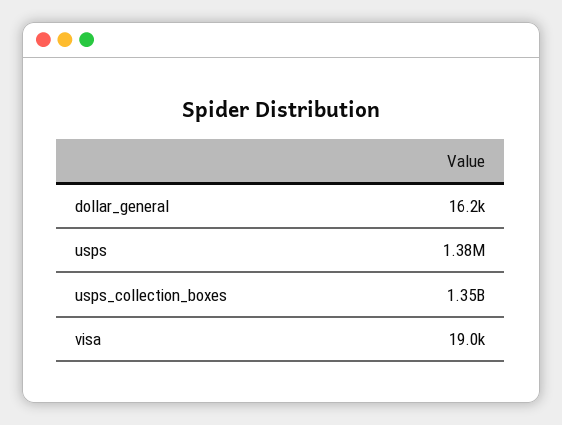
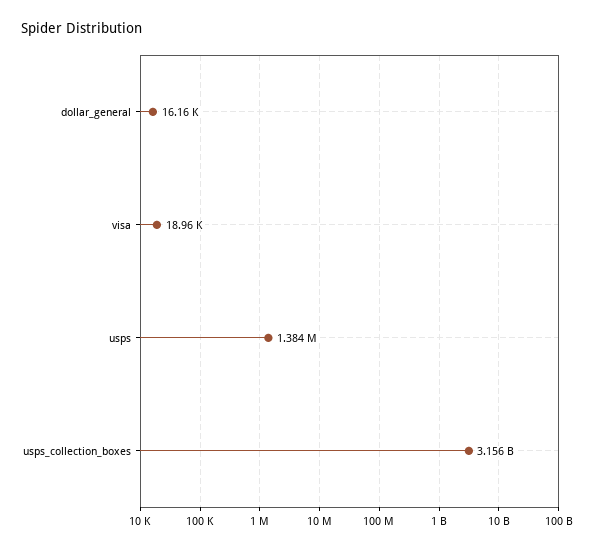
usps_collection_boxes: 1350000000 -> 3156000000

